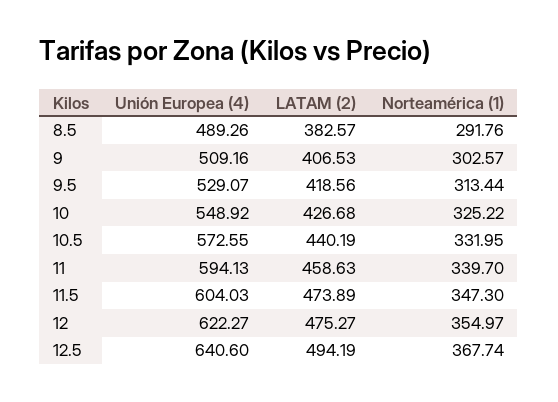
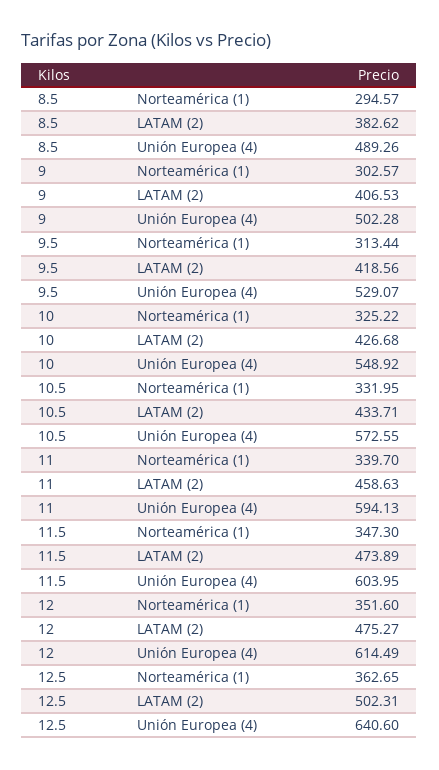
LATAM (2), 8.5: 382.57 -> 382.62
Norteamérica (1), 8.5: 291.76 -> 294.57
Unión Europea (4), 9: 509.16 -> 502.28
LATAM (2), 10.5: 440.19 -> 433.71
Unión Europea (4), 11.5: 604.03 -> 603.95
Unión Europea (4), 12: 622.27 -> 614.49
Norteamérica (1), 12: 354.97 -> 351.6
LATAM (2), 12.5: 494.19 -> 502.31
Norteamérica (1), 12.5: 367.74 -> 362.65

